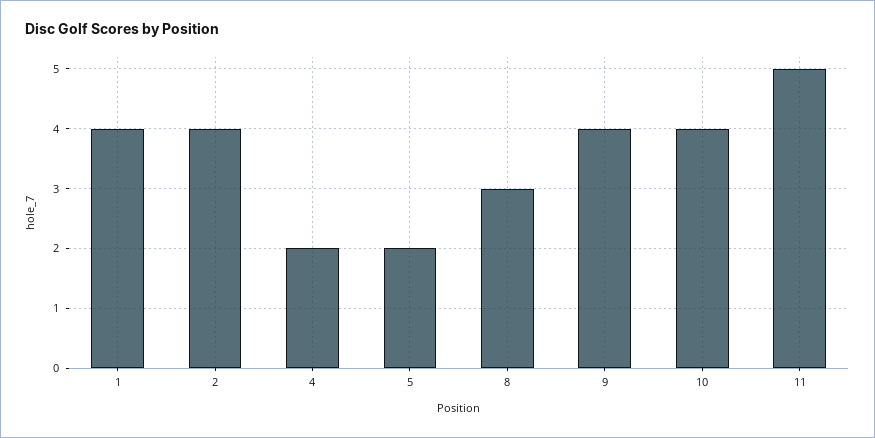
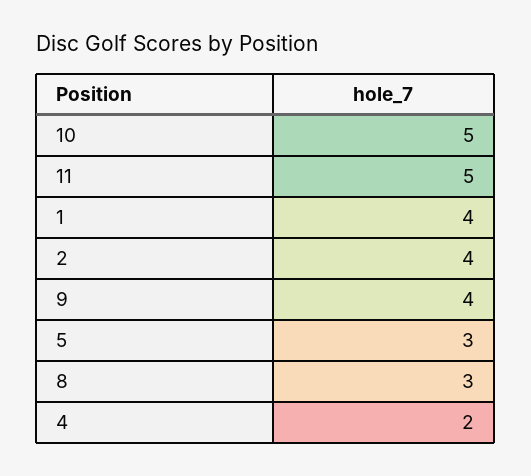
5: 2 -> 3
10: 4 -> 5

